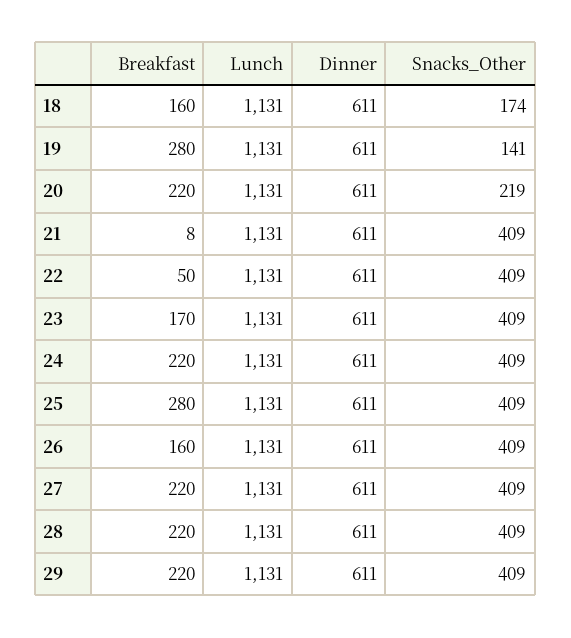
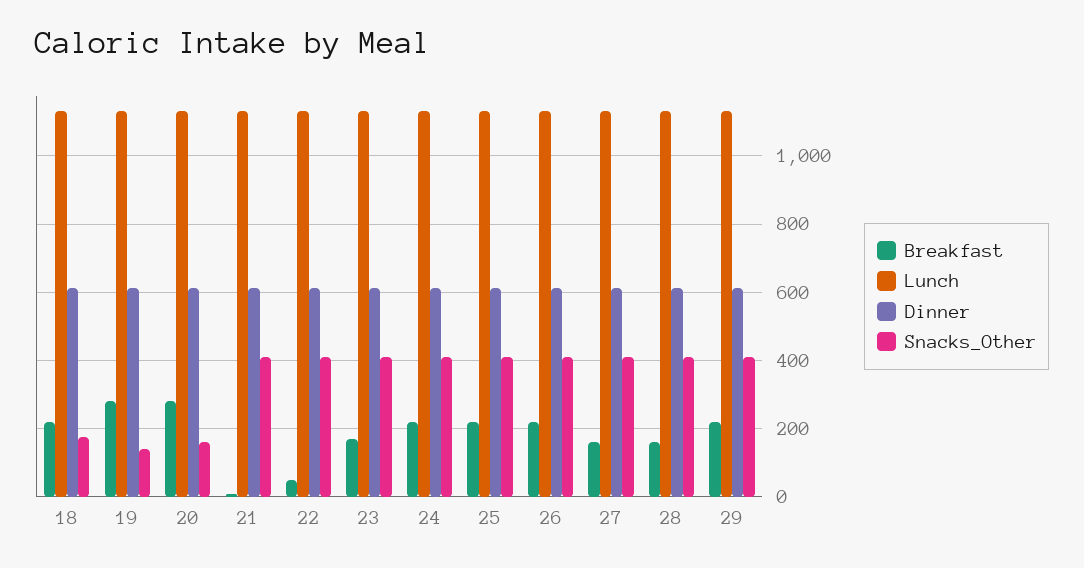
Breakfast, 18: 160 -> 220
Breakfast, 20: 220 -> 280
Snacks_Other, 20: 219 -> 160
Breakfast, 25: 280 -> 220
Breakfast, 26: 160 -> 220
Breakfast, 27: 220 -> 160
Breakfast, 28: 220 -> 160

